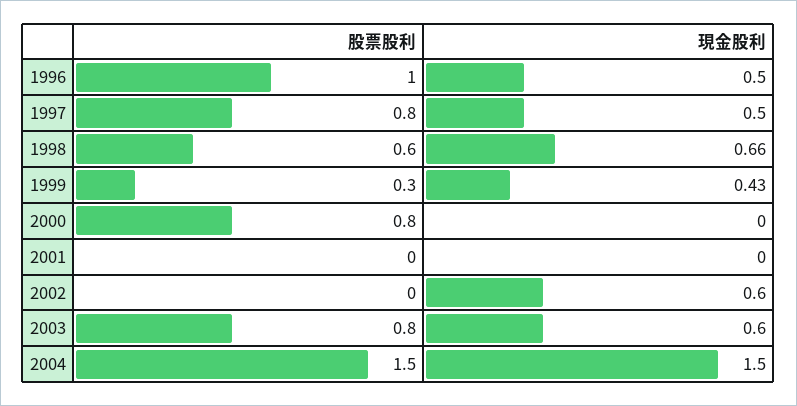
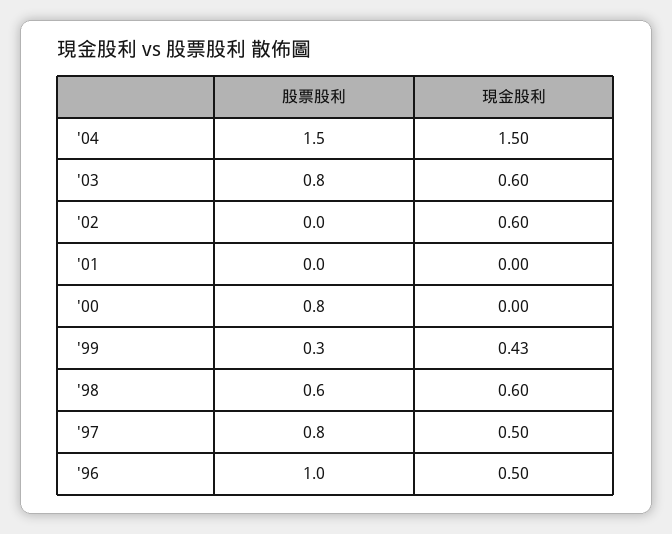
現金股利, 1998: 0.66 -> 0.6

